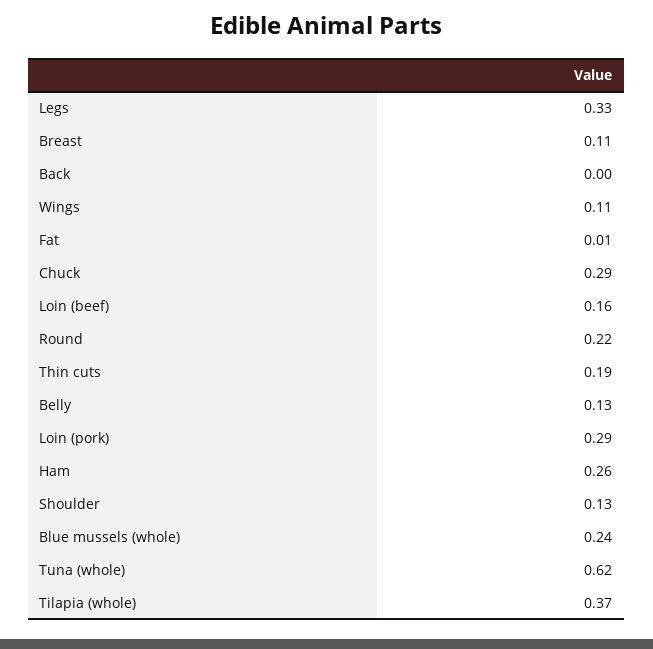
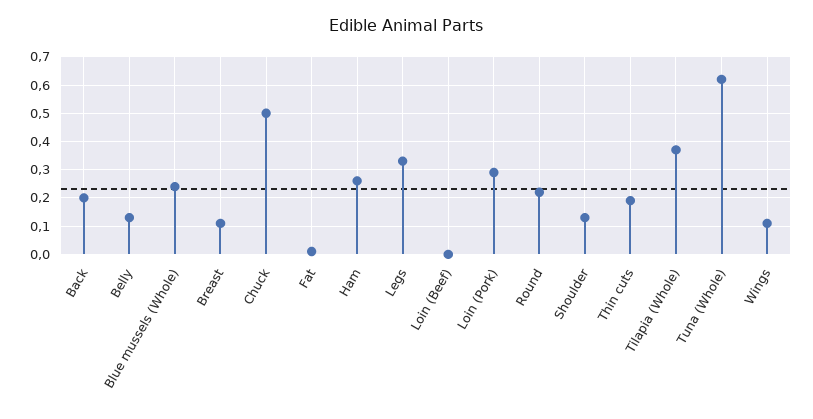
Back: 0 -> 0.2
Chuck: 0.29 -> 0.5
Loin (beef): 0.16 -> 0

